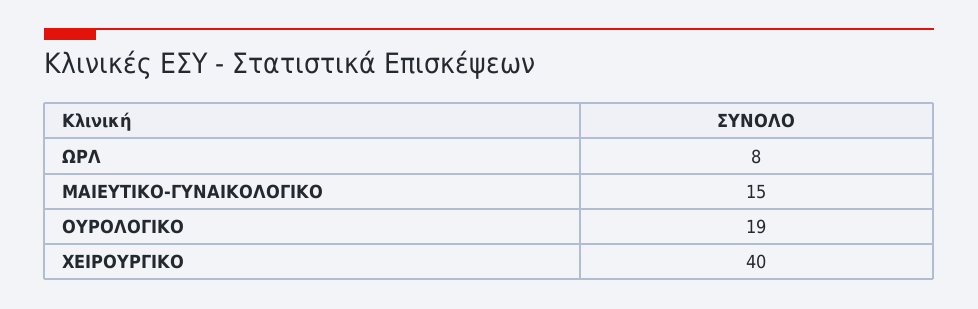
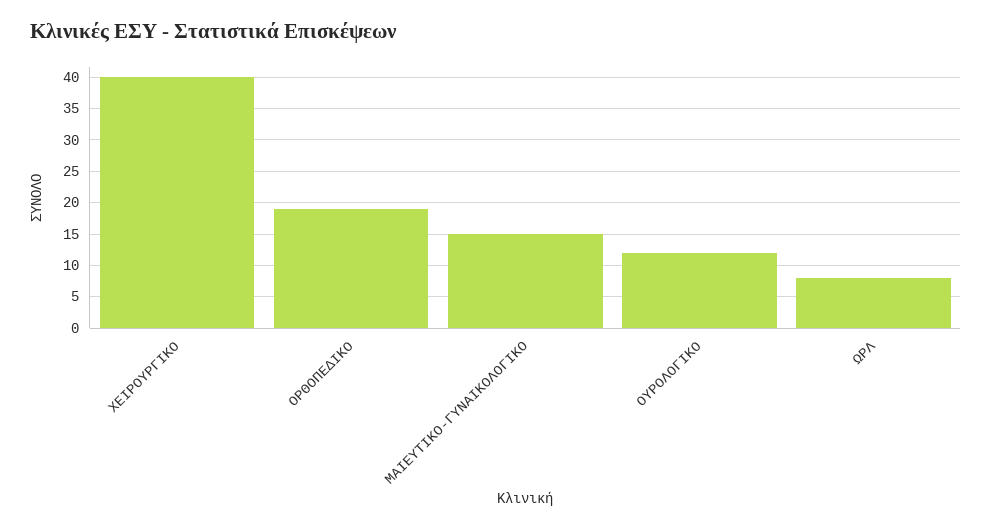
ΟΥΡΟΛΟΓΙΚΟ: 19 -> 12
ΟΡΘΟΠΕΔΙΚΟ: none -> 19

